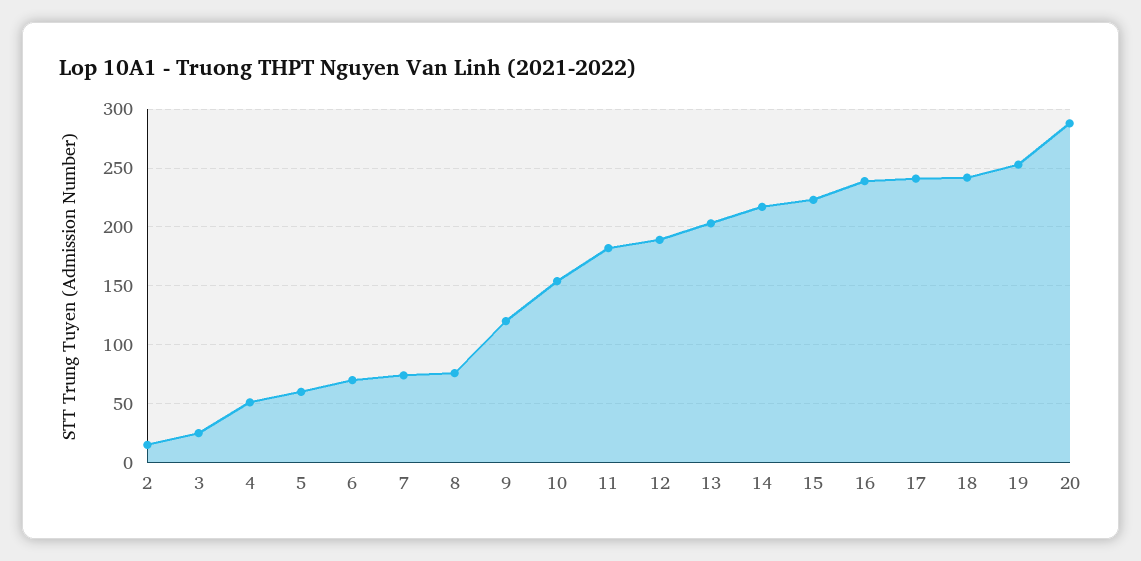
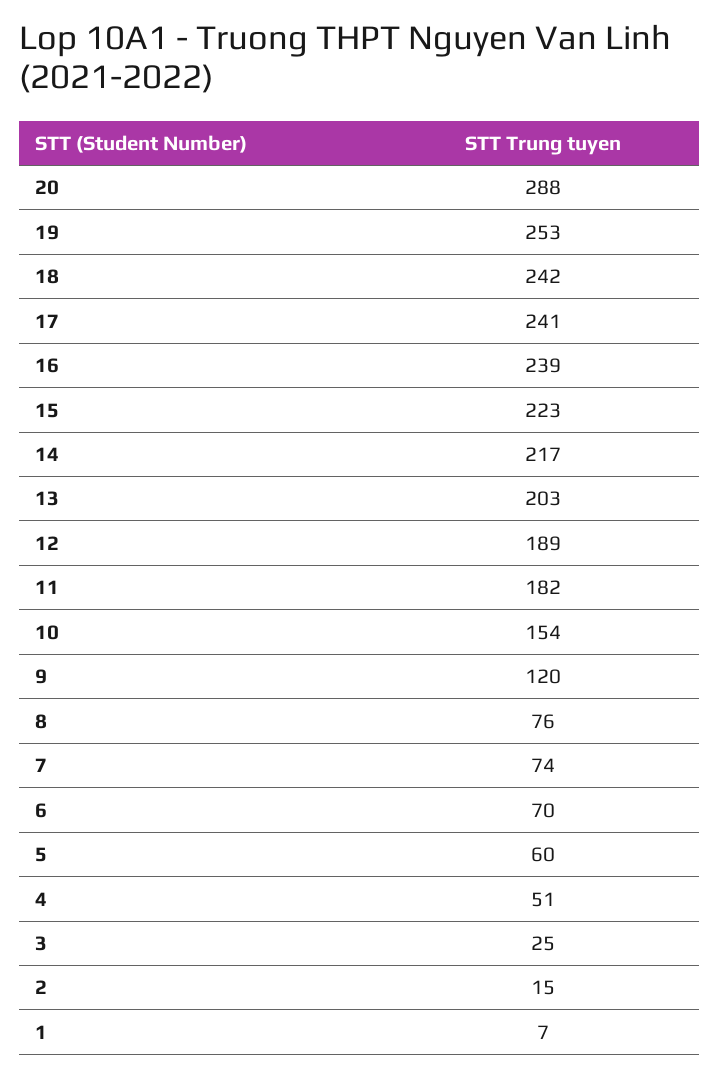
1: none -> 7

